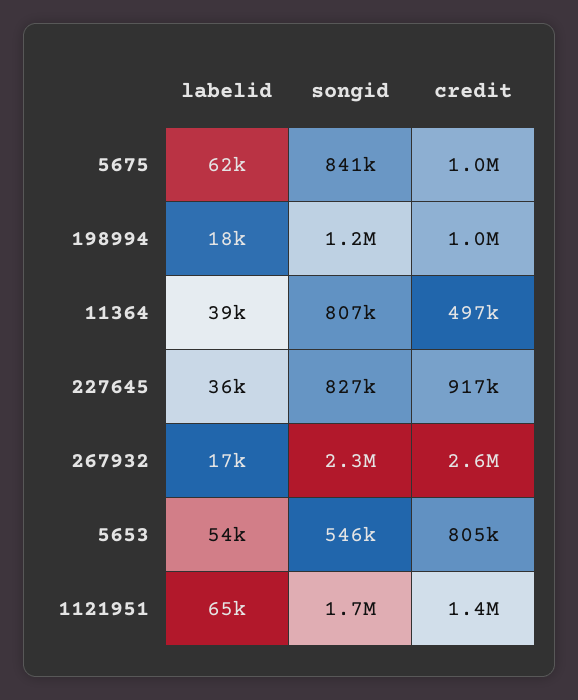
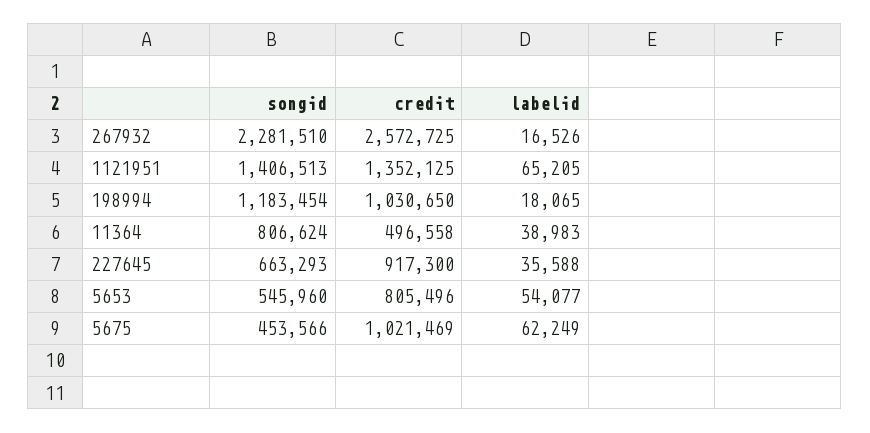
songid, 5675: 841000 -> 453566
songid, 227645: 827000 -> 663293
songid, 1121951: 1700000 -> 1406513

